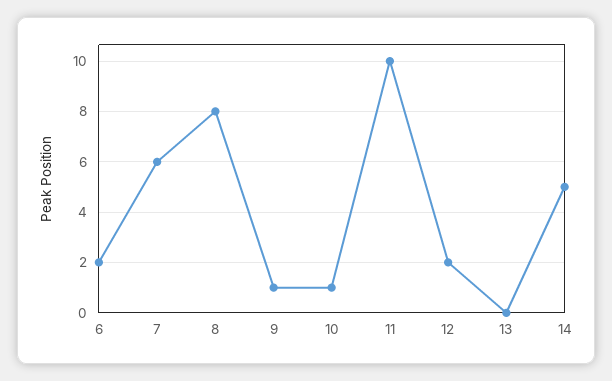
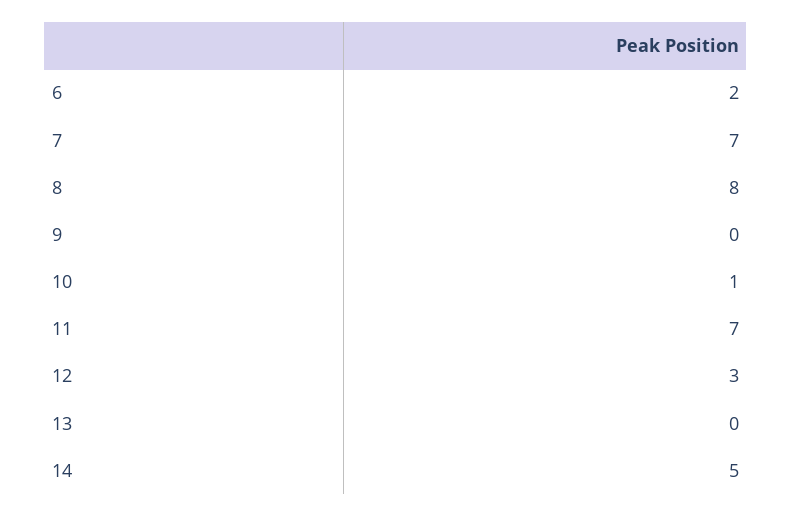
7: 6 -> 7
9: 1 -> 0
11: 10 -> 7
12: 2 -> 3

